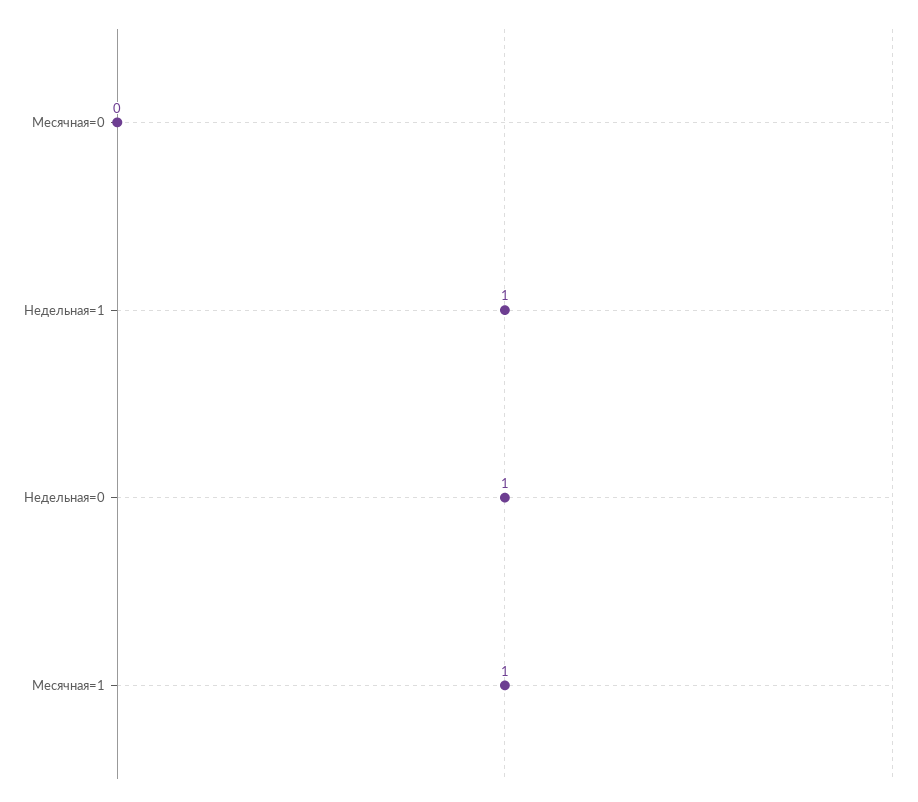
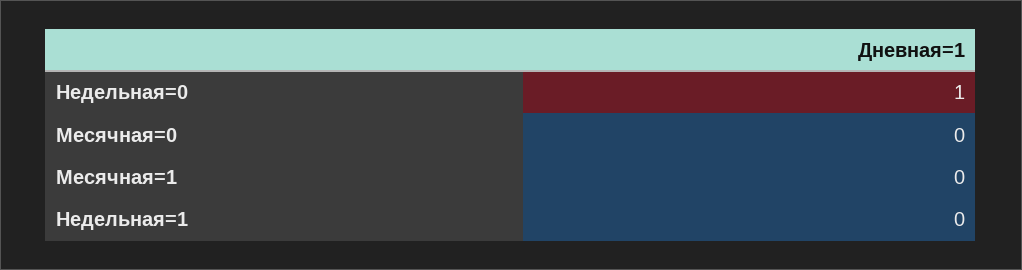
Недельная=1: 1 -> 0
Месячная=1: 1 -> 0

